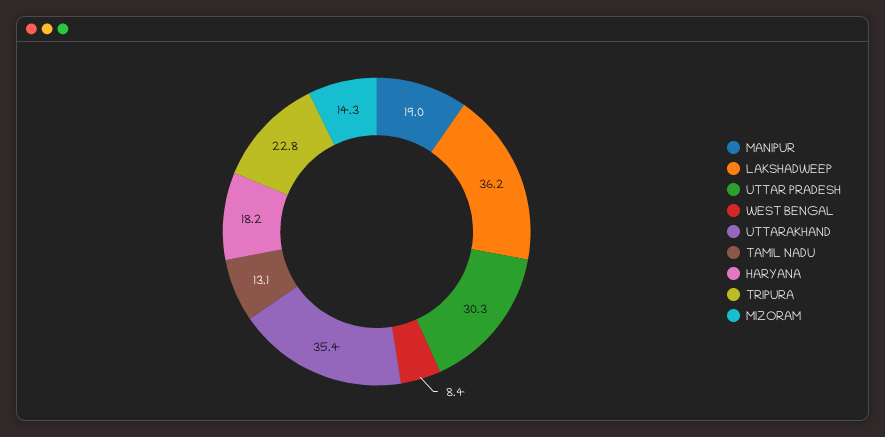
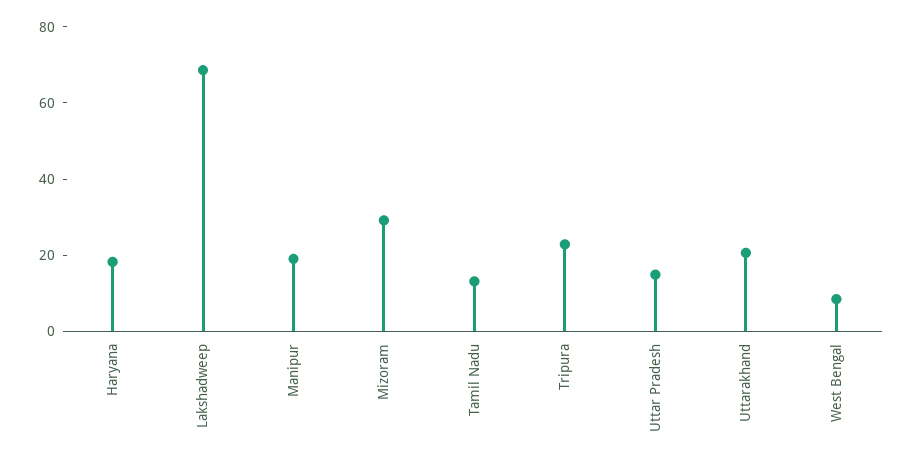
LAKSHADWEEP: 36.2 -> 70
UTTAR PRADESH: 30.3 -> 15
UTTARAKHAND: 35.4 -> 20
MIZORAM: 14.3 -> 30

